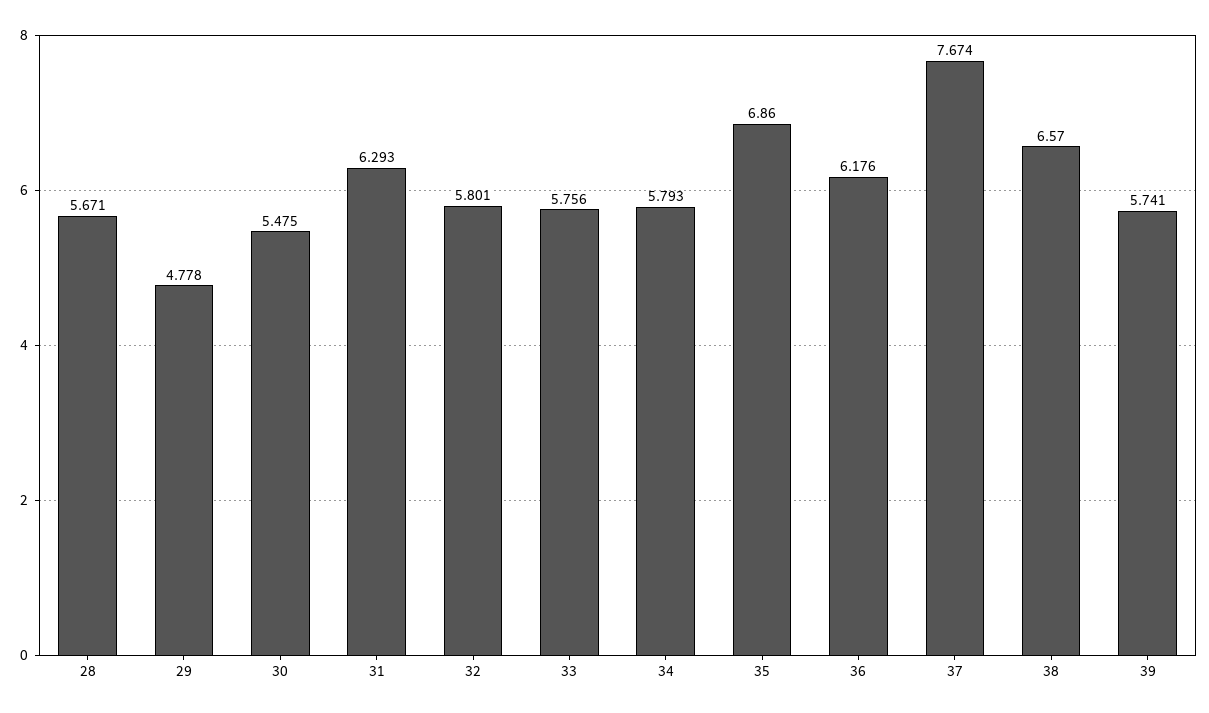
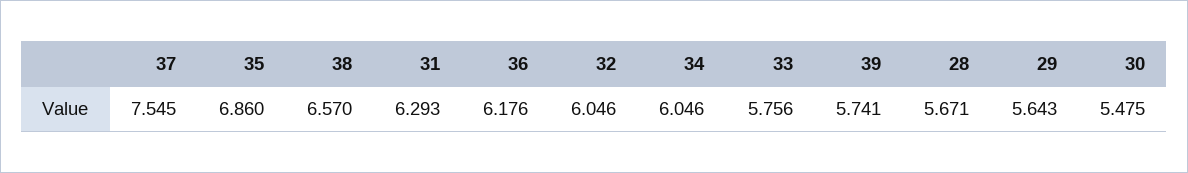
29: 4.778 -> 5.643
32: 5.801 -> 6.046
34: 5.793 -> 6.046
37: 7.674 -> 7.545

